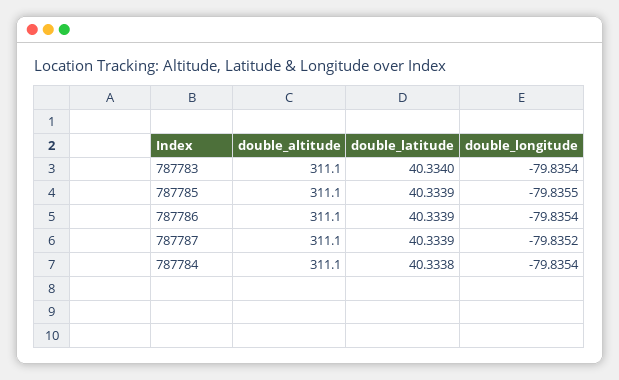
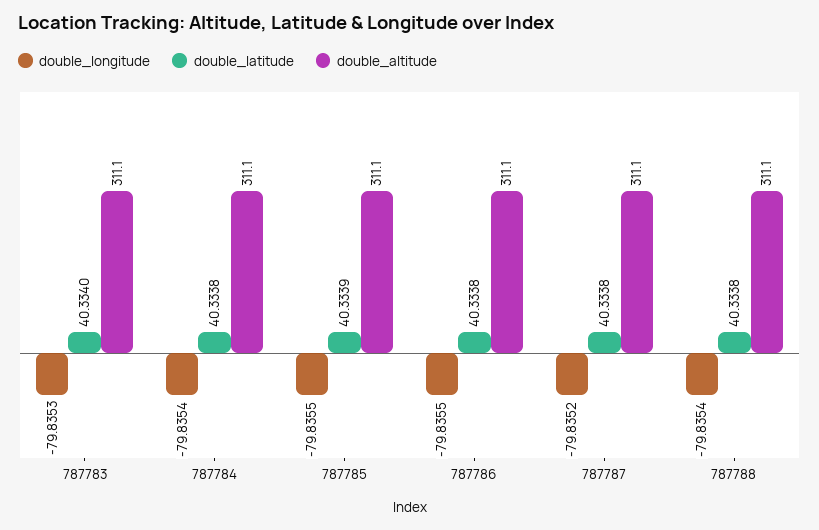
double_longitude, 787783: -79.8354 -> -79.8353
double_latitude, 787786: 40.3339 -> 40.3338
double_longitude, 787786: -79.8354 -> -79.8355
double_latitude, 787787: 40.3339 -> 40.3338
double_longitude, 787788: none -> -79.8354
double_latitude, 787788: none -> 40.3338
double_altitude, 787788: none -> 311.1

